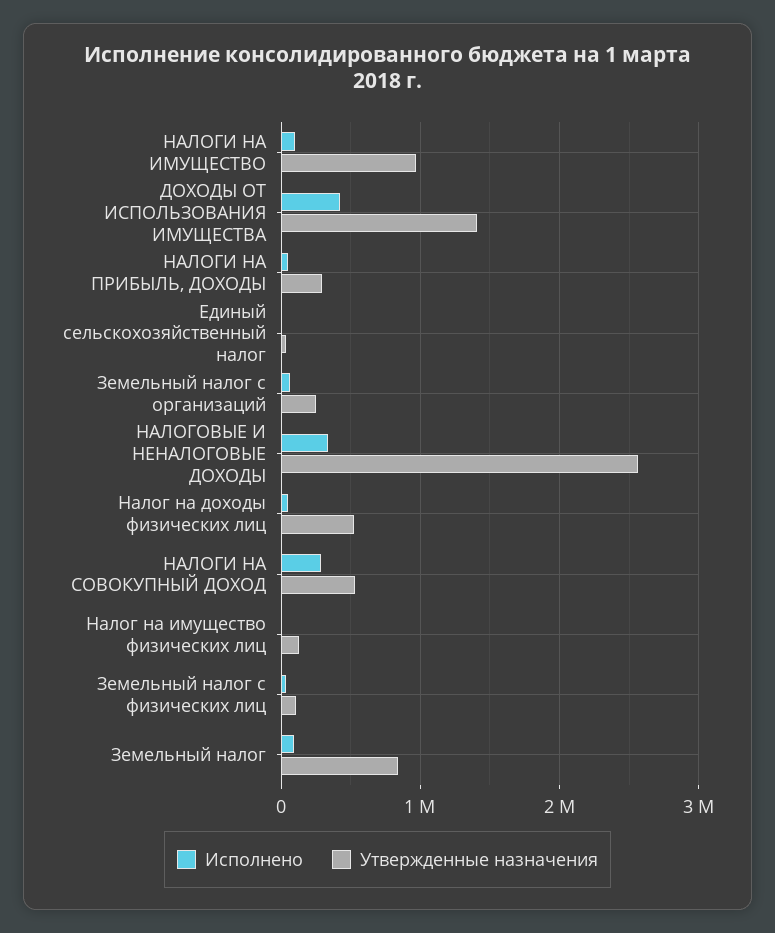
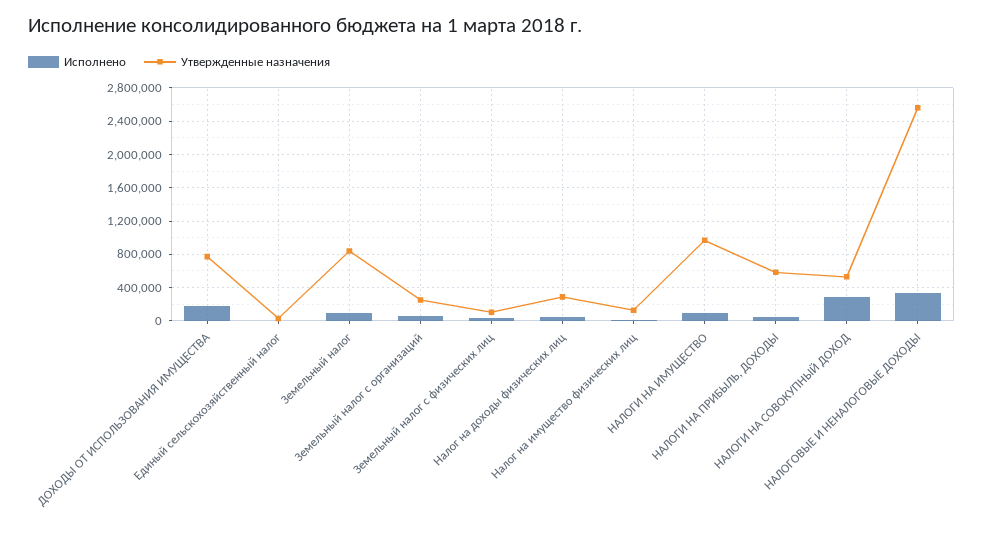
Исполнено, ДОХОДЫ ОТ ИСПОЛЬЗОВАНИЯ ИМУЩЕСТВА: 400000 -> 200000
Утвержденные назначения, ДОХОДЫ ОТ ИСПОЛЬЗОВАНИЯ ИМУЩЕСТВА: 1400000 -> 800000
Утвержденные назначения, НАЛОГИ НА ПРИБЫЛЬ, ДОХОДЫ: 300000 -> 600000
Утвержденные назначения, Налог на доходы физических лиц: 500000 -> 300000

